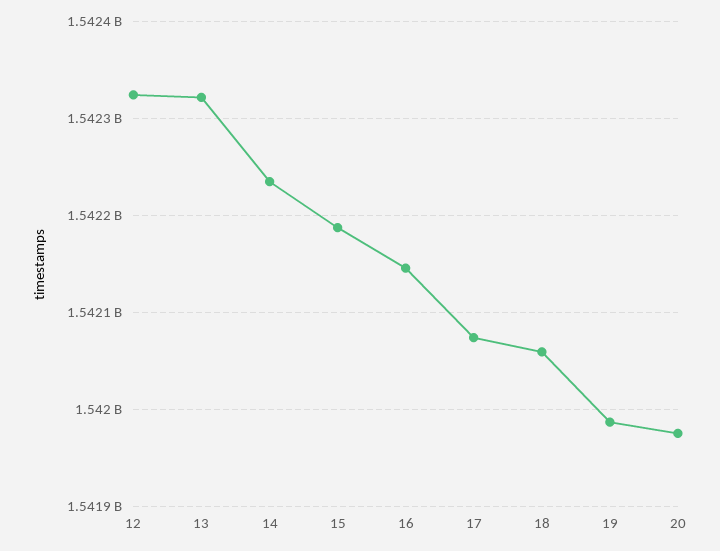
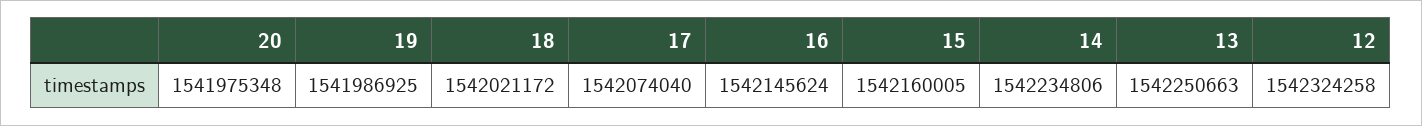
13: 1542320000 -> 1542250663
15: 1542190000 -> 1542160005
18: 1542060000 -> 1542021172

